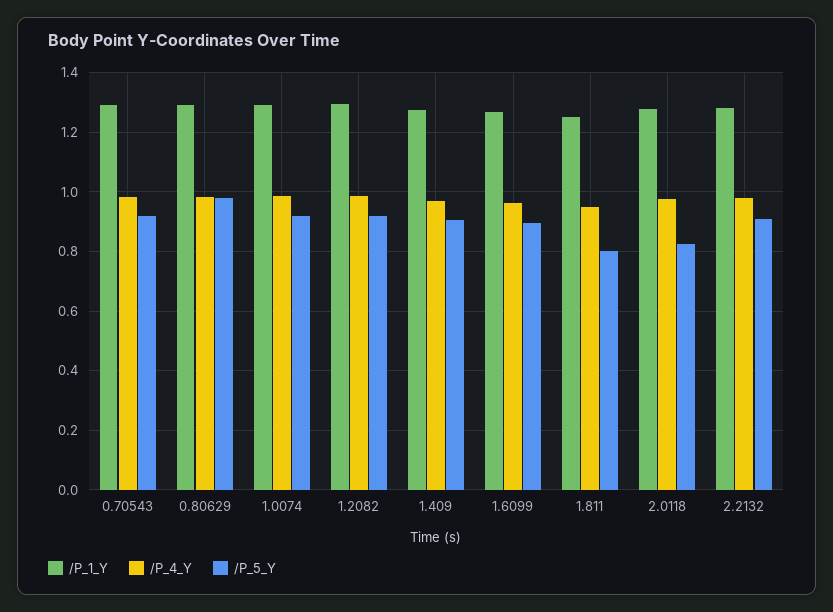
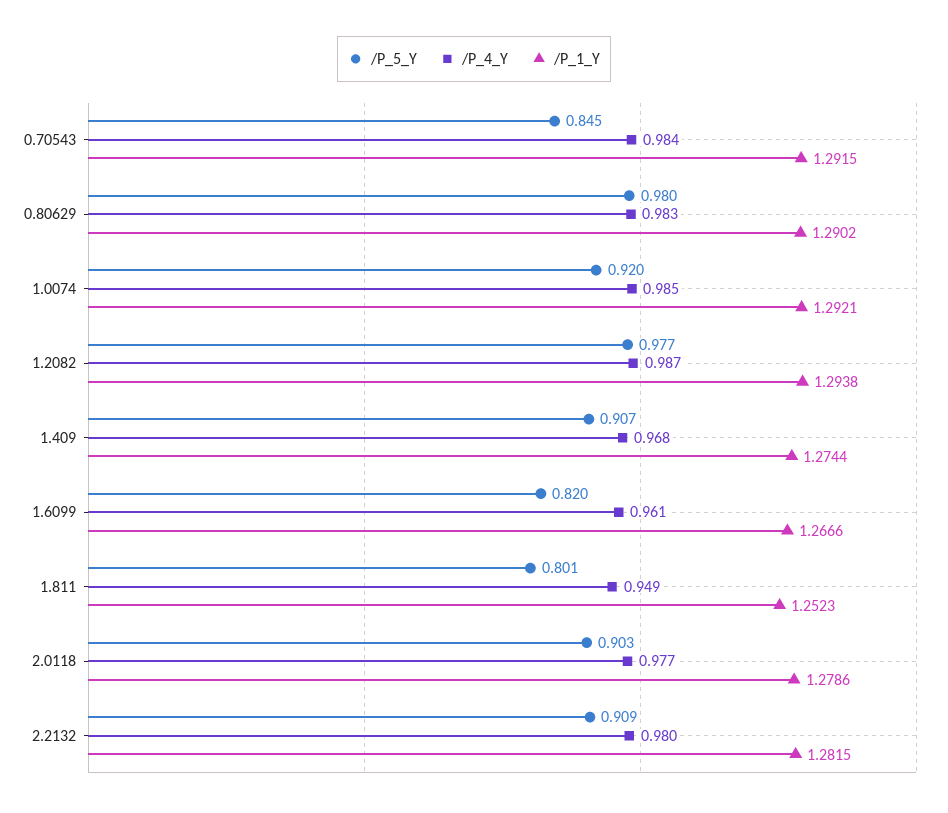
/P_5_Y, 0.70543: 0.925 -> 0.845
/P_5_Y, 1.2082: 0.925 -> 0.977
/P_5_Y, 1.6099: 0.9 -> 0.82
/P_5_Y, 2.0118: 0.825 -> 0.903

